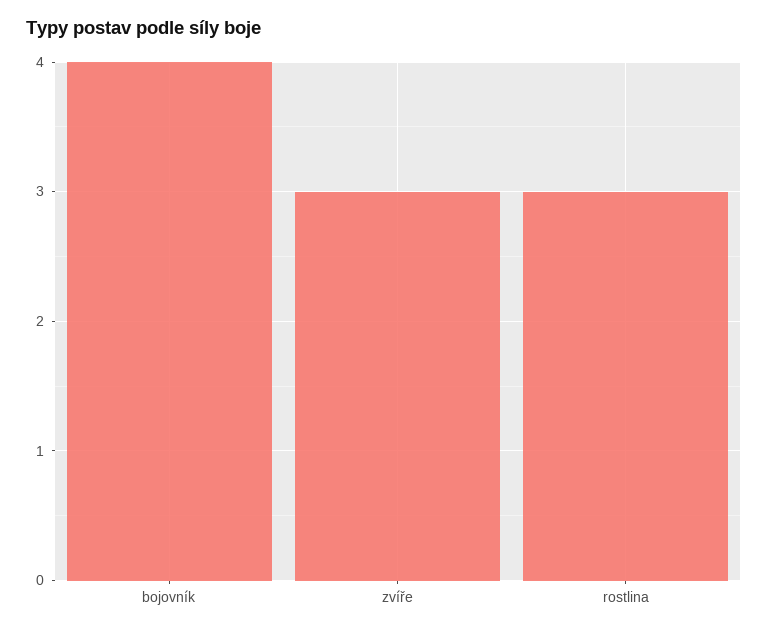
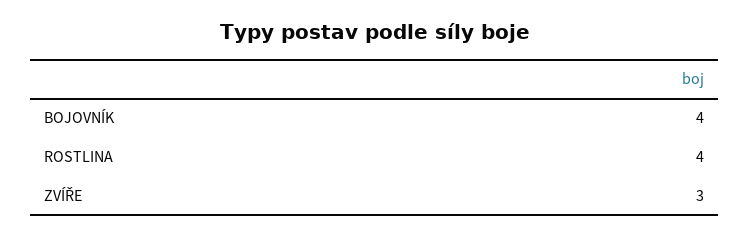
rostlina: 3 -> 4

